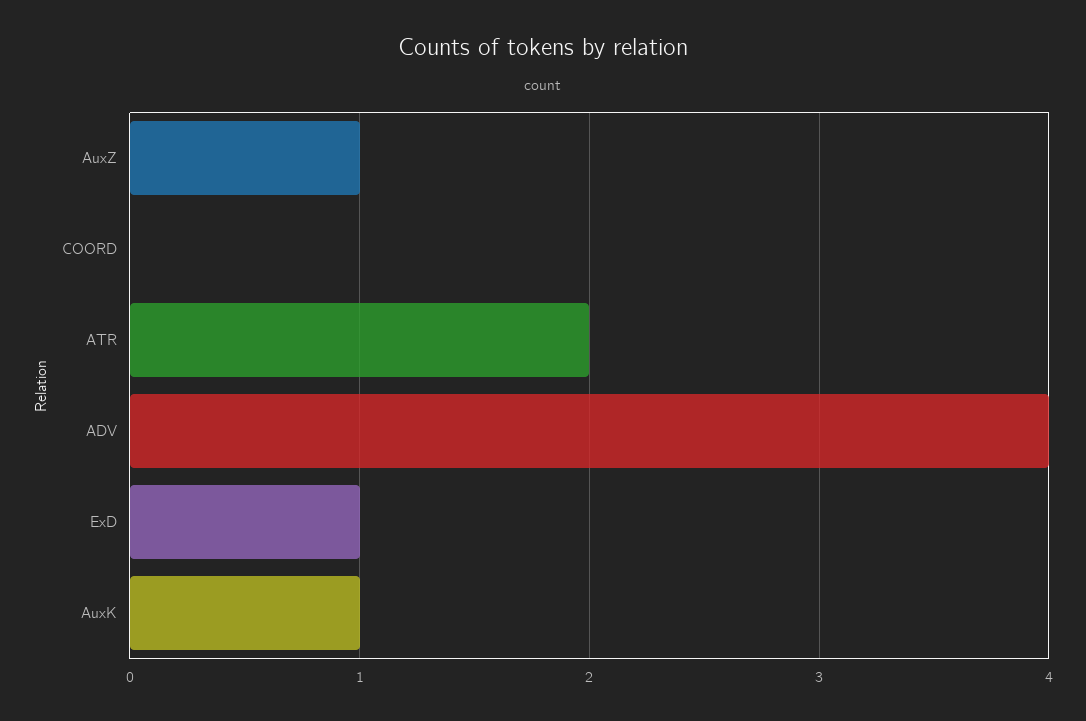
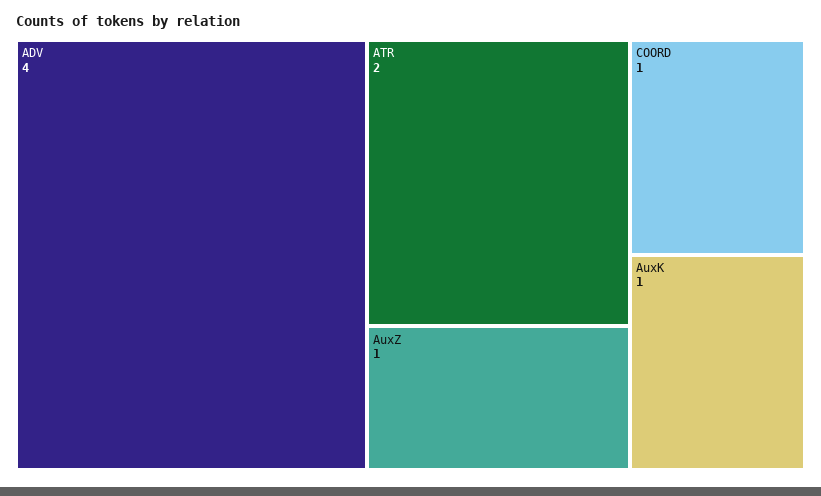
COORD: 0 -> 1
ExD: 1 -> none

